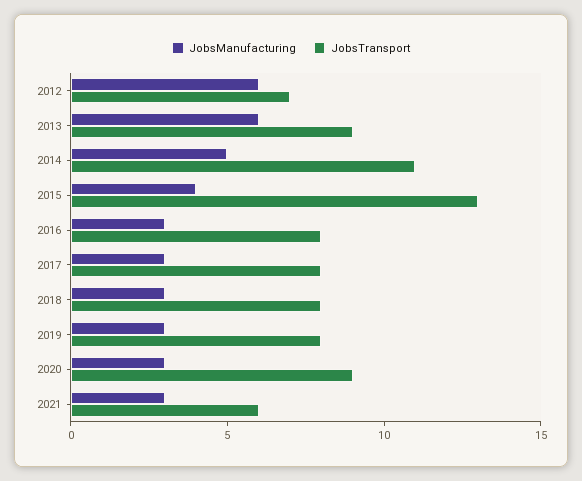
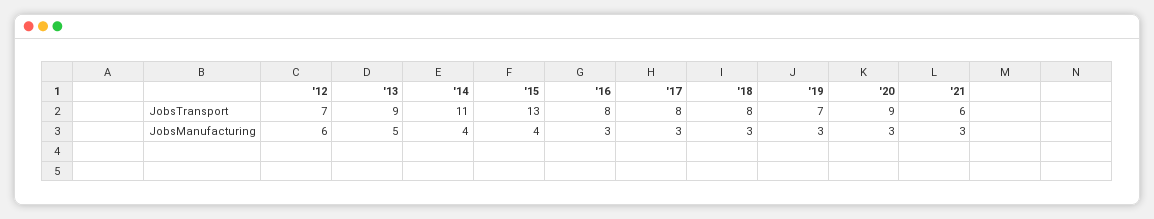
JobsManufacturing, 2013: 6 -> 5
JobsManufacturing, 2014: 5 -> 4
JobsTransport, 2019: 8 -> 7

